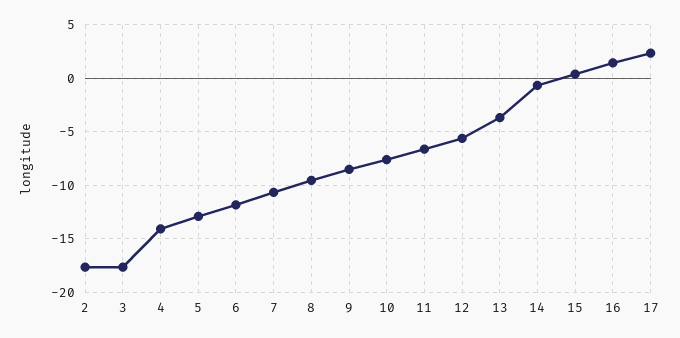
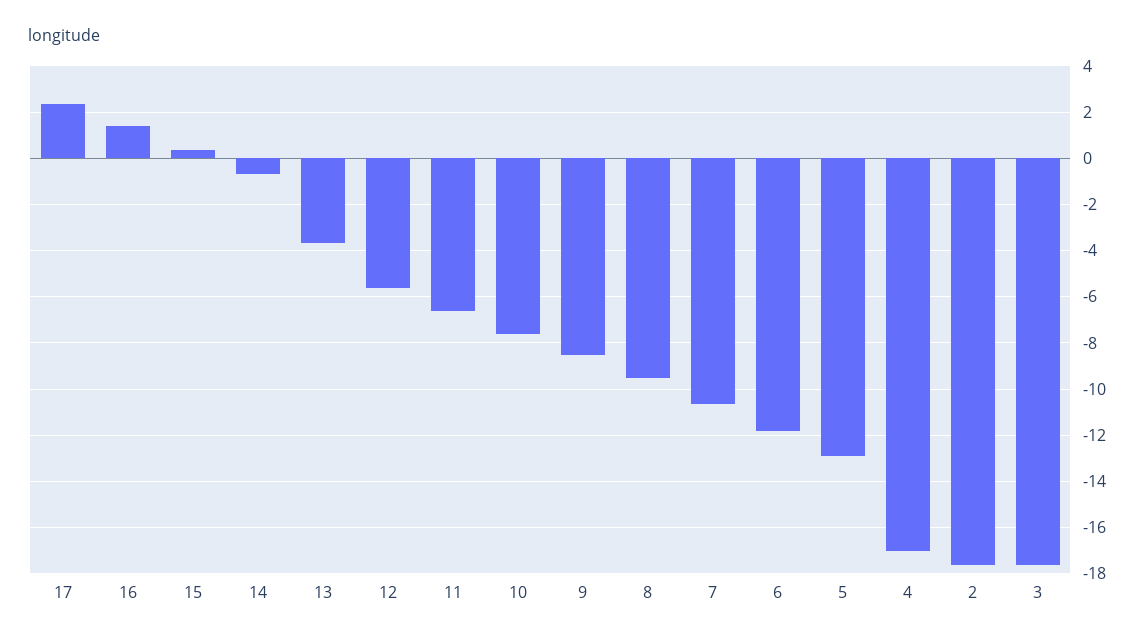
4: -14 -> -17

